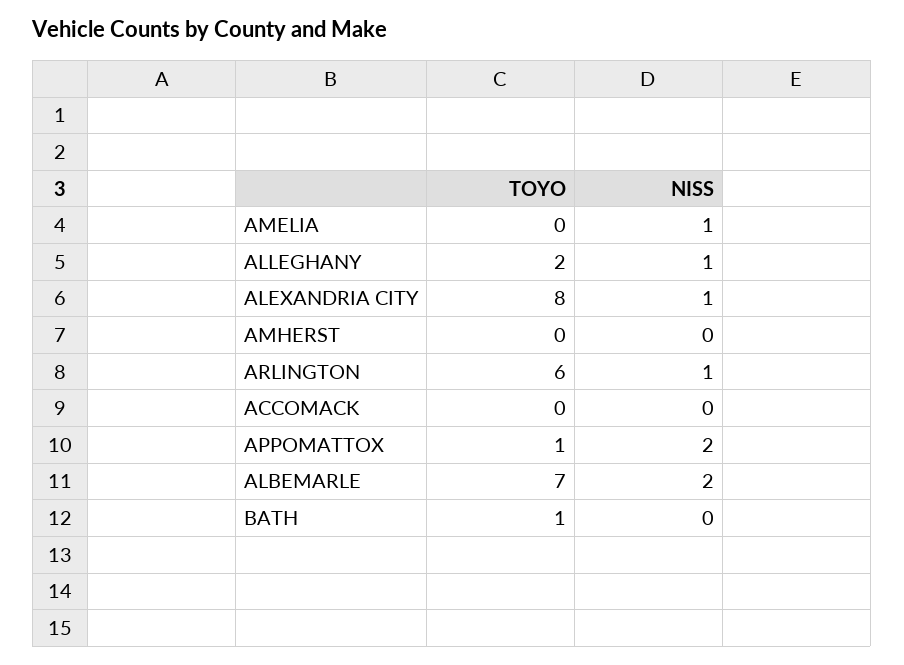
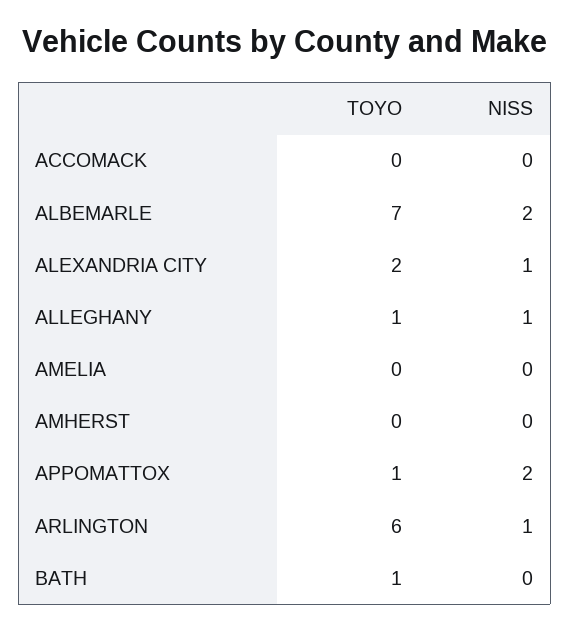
NISS, AMELIA: 1 -> 0
TOYO, ALLEGHANY: 2 -> 1
TOYO, ALEXANDRIA CITY: 8 -> 2

